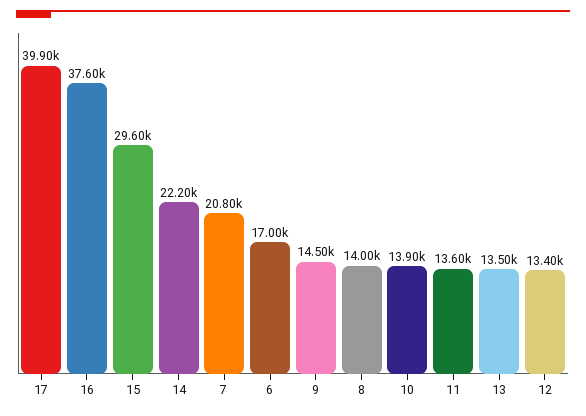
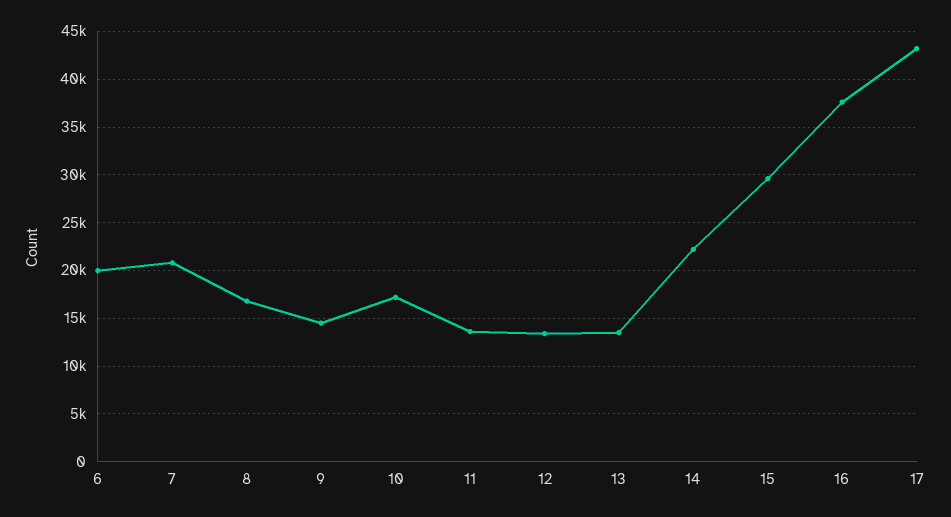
17: 39900 -> 43000
6: 17000 -> 20000
8: 14000 -> 17000
10: 13900 -> 17000

